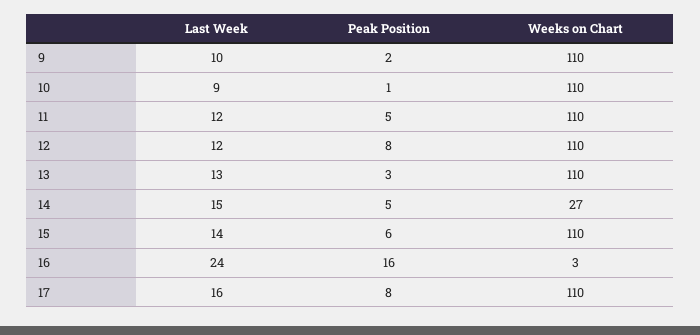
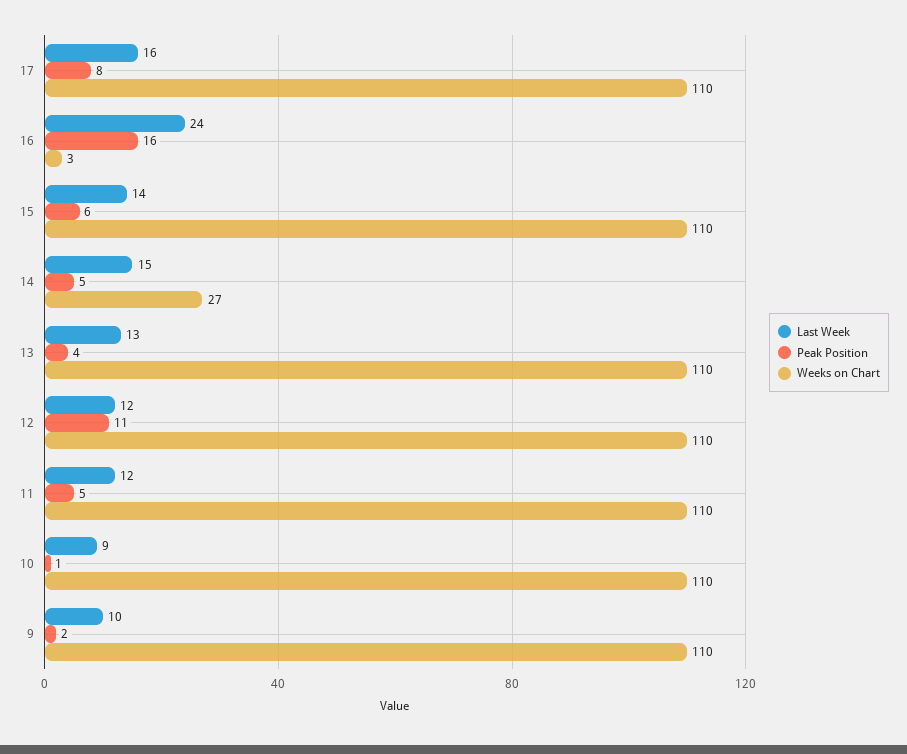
Peak Position, 12: 8 -> 11
Peak Position, 13: 3 -> 4

